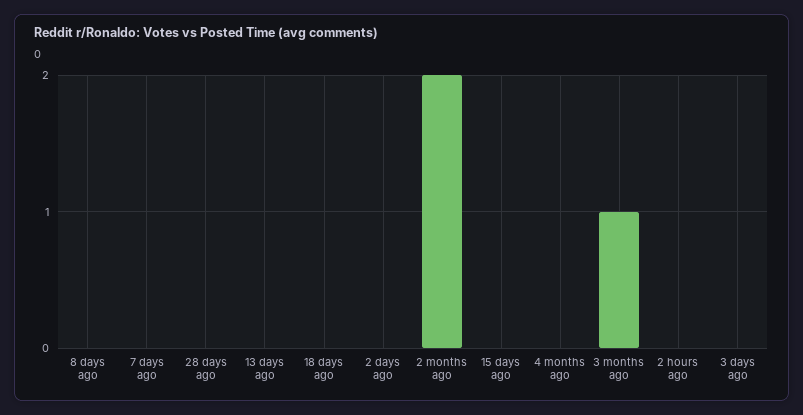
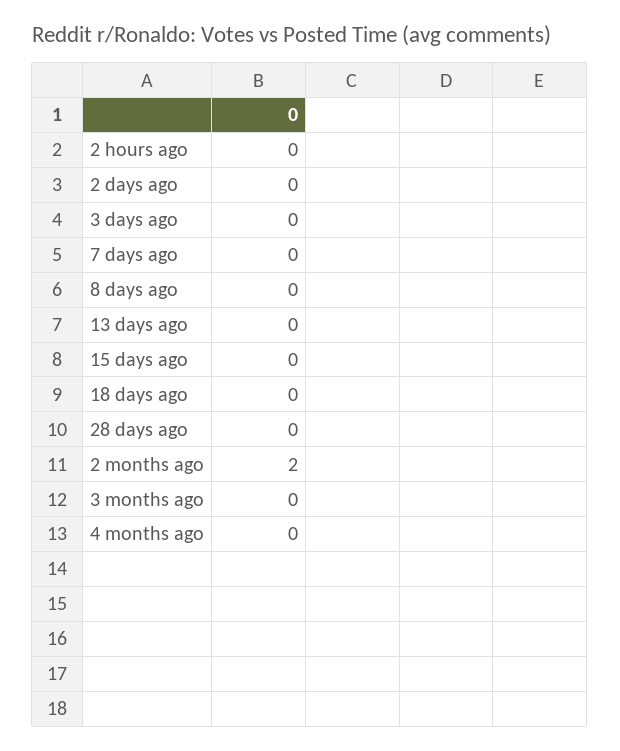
3 months ago: 1 -> 0

